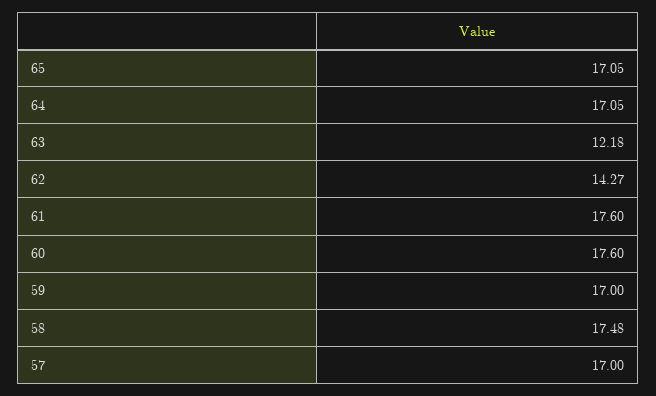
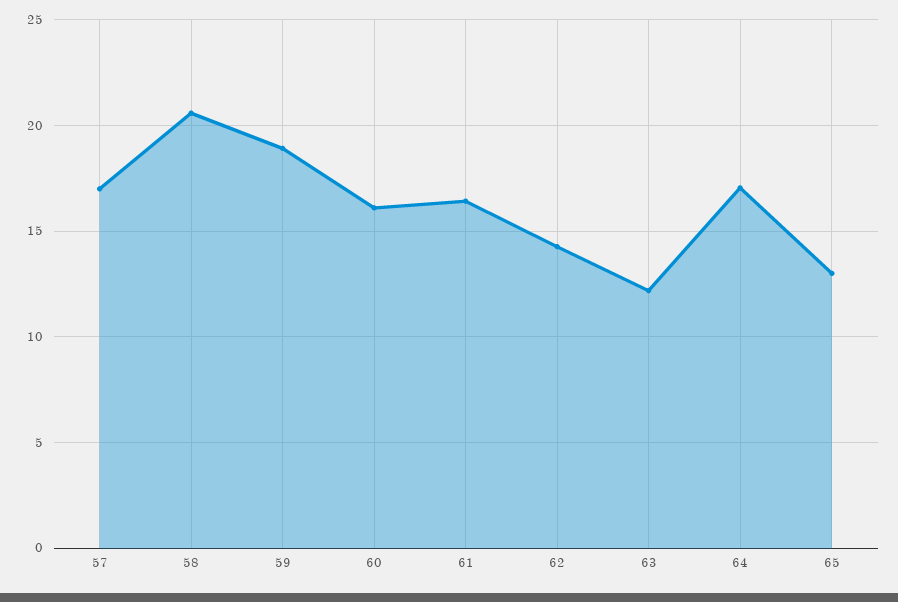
65: 17.05 -> 13
61: 17.6 -> 16.5
60: 17.6 -> 16
59: 17 -> 19
58: 17.48 -> 20.5

